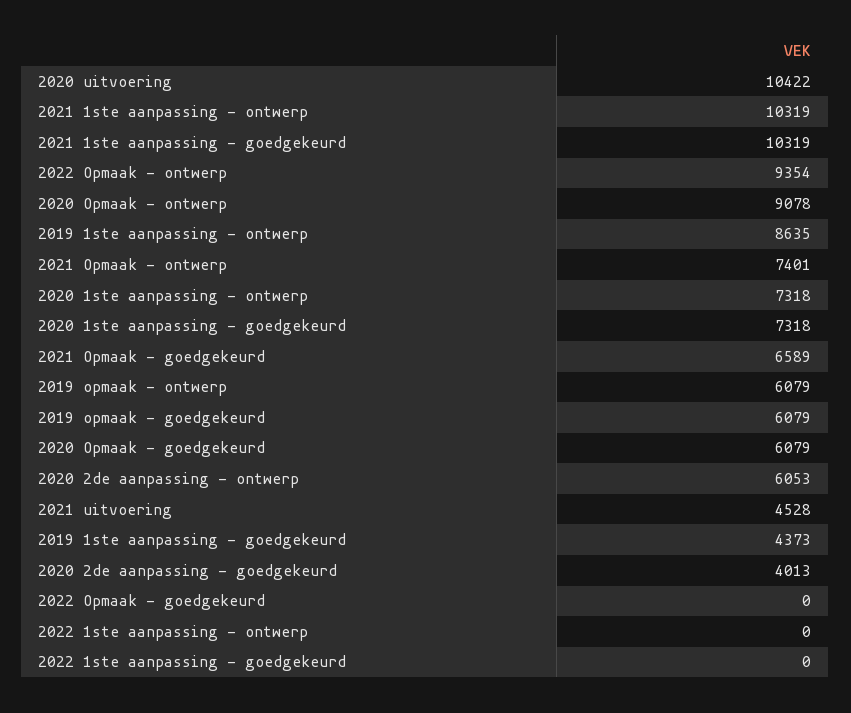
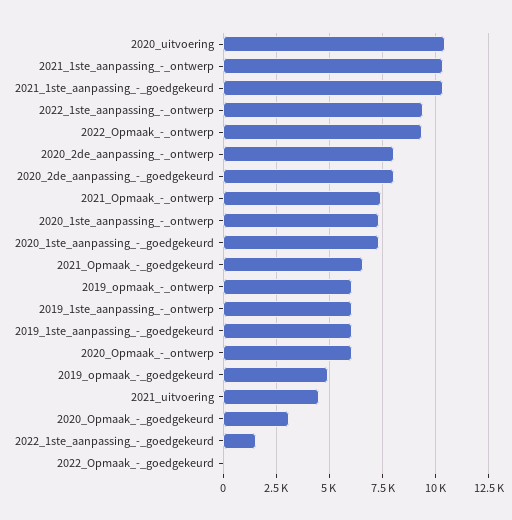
2020 Opmaak - ontwerp: 9078 -> 6000
2019 1ste aanpassing - ontwerp: 8635 -> 6000
2019 opmaak - goedgekeurd: 6079 -> 5000
2020 Opmaak - goedgekeurd: 6079 -> 3000
2020 2de aanpassing - ontwerp: 6053 -> 8000
2019 1ste aanpassing - goedgekeurd: 4373 -> 6000
2020 2de aanpassing - goedgekeurd: 4013 -> 8000
2022 1ste aanpassing - ontwerp: 0 -> 9500
2022 1ste aanpassing - goedgekeurd: 0 -> 1500

